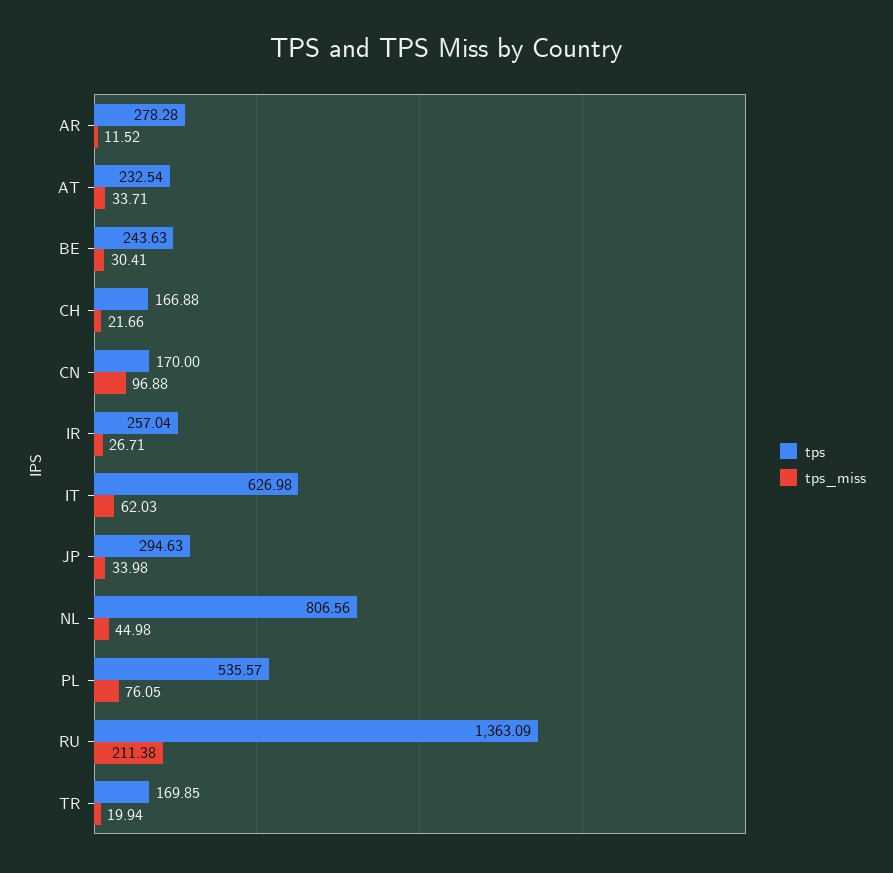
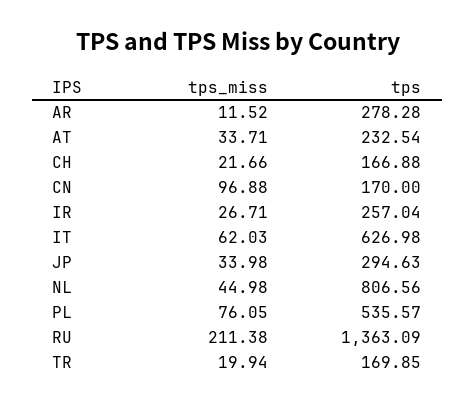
tps, BE: 243.63 -> none
tps_miss, BE: 30.41 -> none

